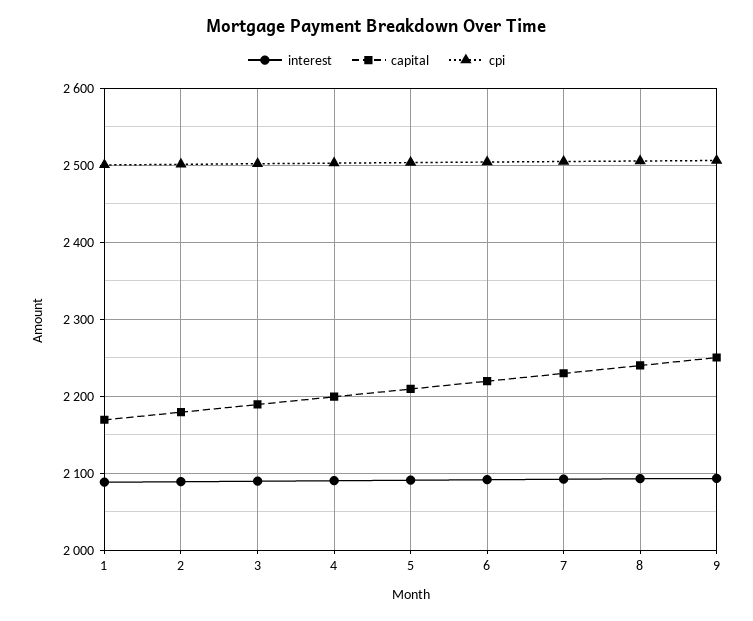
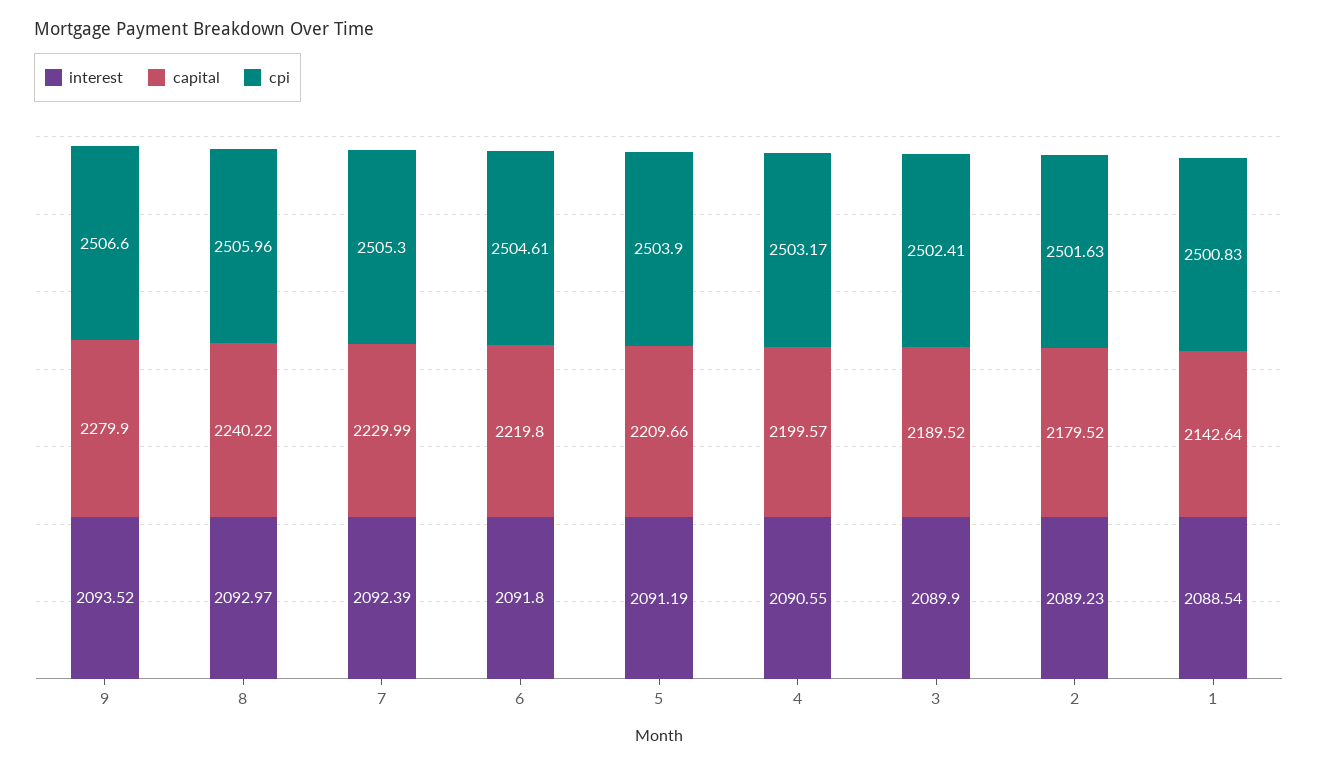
capital, 1: 2170 -> 2142.64
capital, 9: 2250 -> 2279.9

